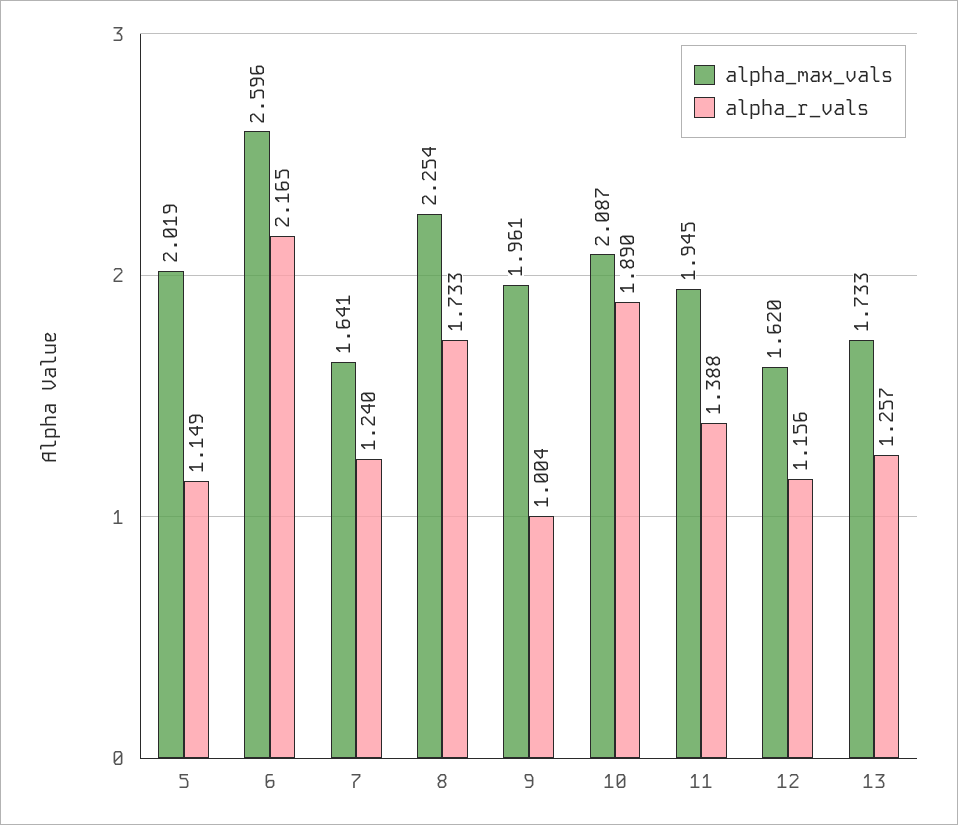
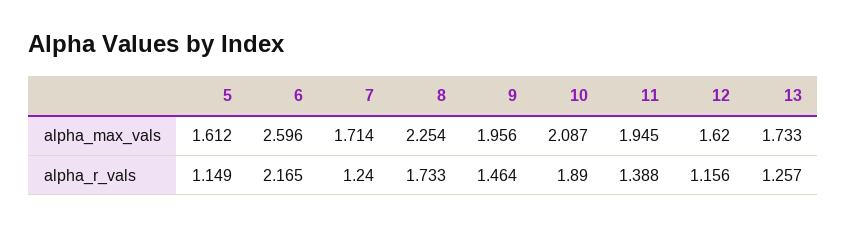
alpha_max_vals, 5: 2.019 -> 1.612
alpha_max_vals, 7: 1.641 -> 1.714
alpha_max_vals, 9: 1.961 -> 1.956
alpha_r_vals, 9: 1.004 -> 1.464

